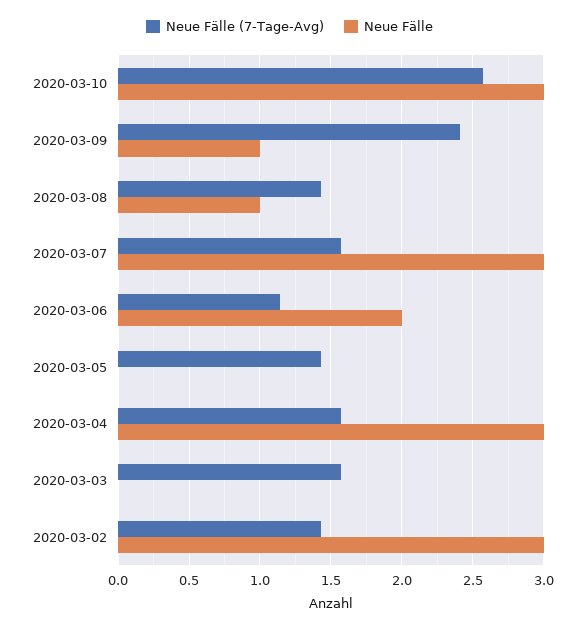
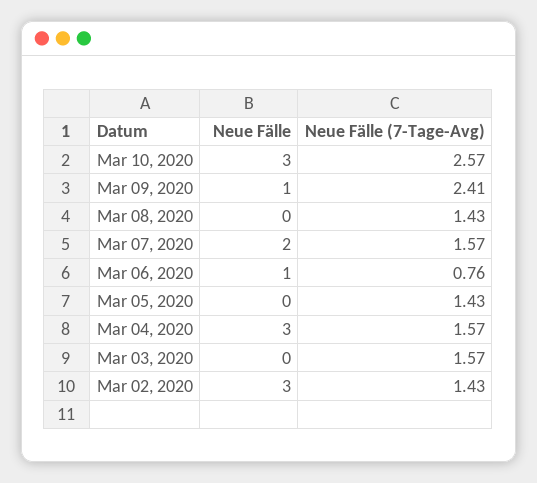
Neue Fälle, 2020-03-08: 1 -> 0
Neue Fälle, 2020-03-07: 3 -> 2
Neue Fälle (7-Tage-Avg), 2020-03-06: 1.15 -> 0.76
Neue Fälle, 2020-03-06: 2 -> 1

